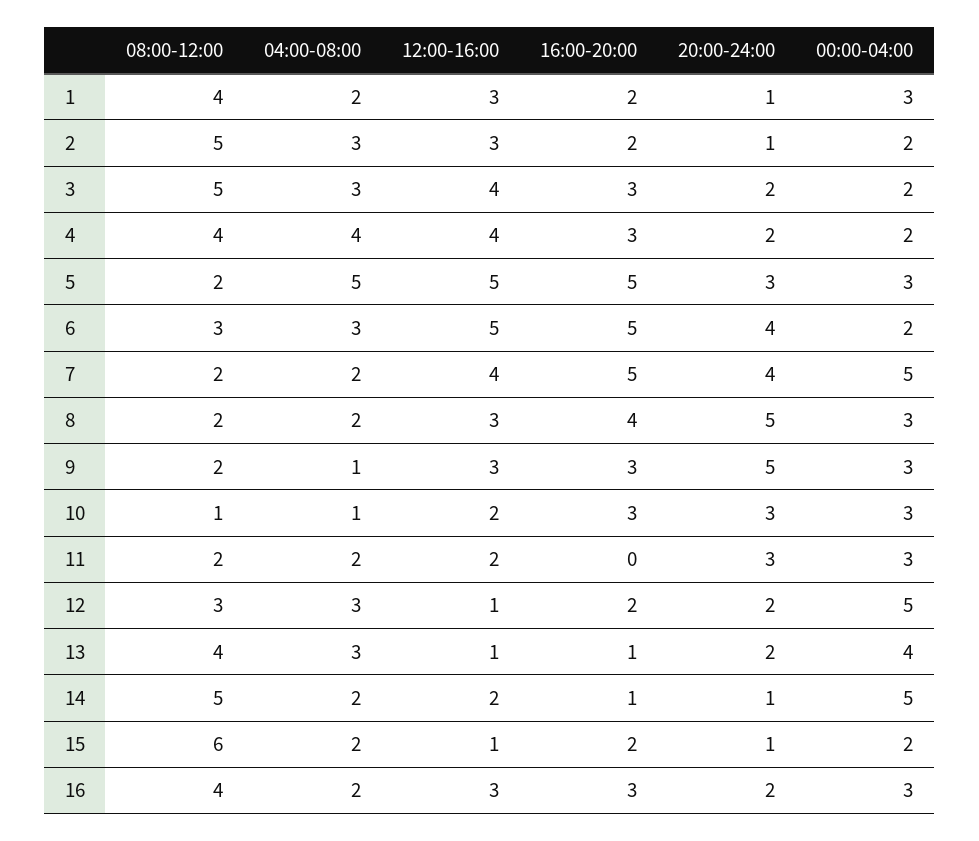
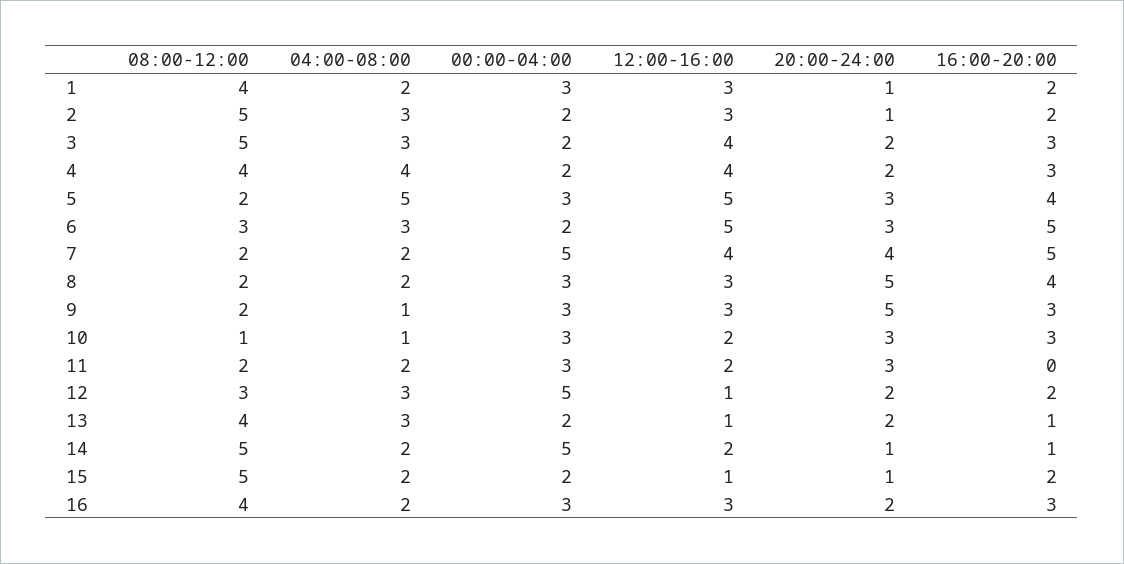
16:00-20:00, 5: 5 -> 4
20:00-24:00, 6: 4 -> 3
00:00-04:00, 13: 4 -> 2
08:00-12:00, 15: 6 -> 5

